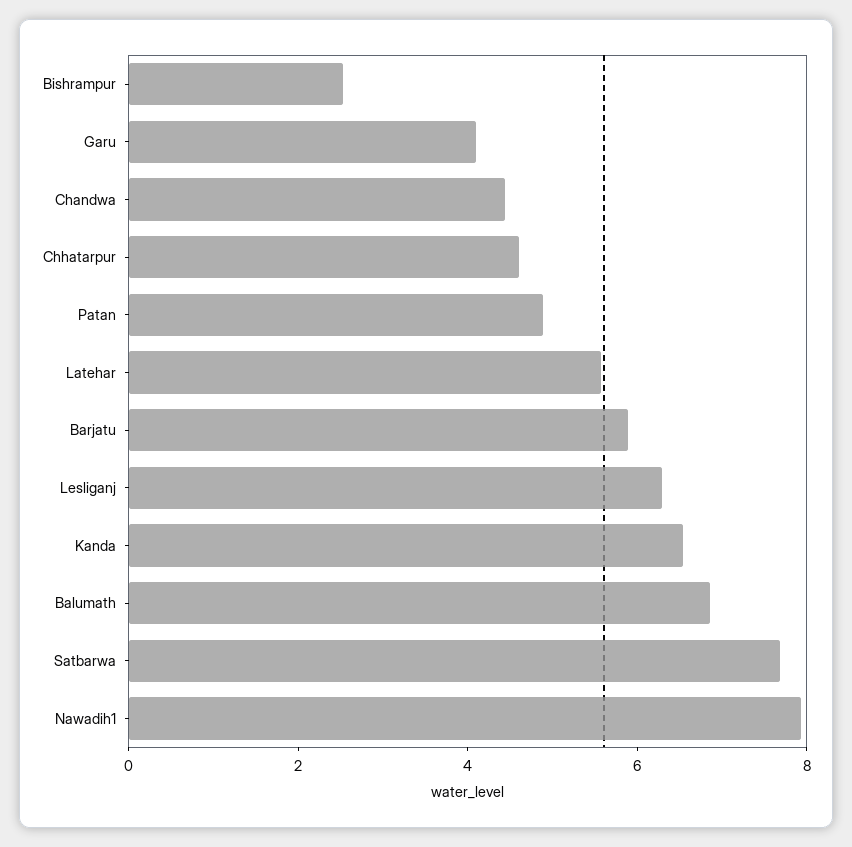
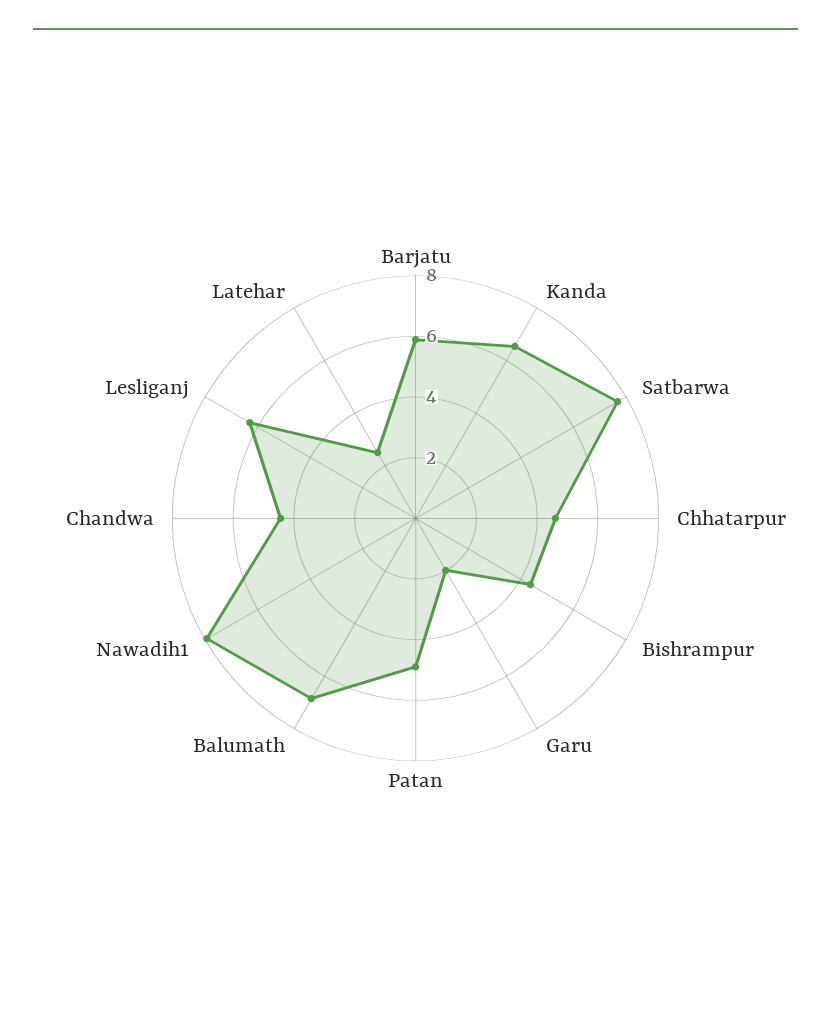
Bishrampur: 2.5 -> 4.5
Garu: 4 -> 2
Latehar: 5.5 -> 2.5

